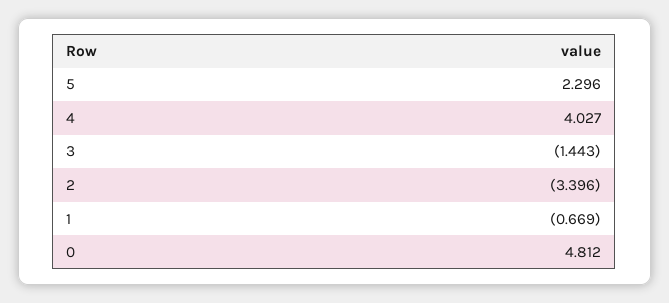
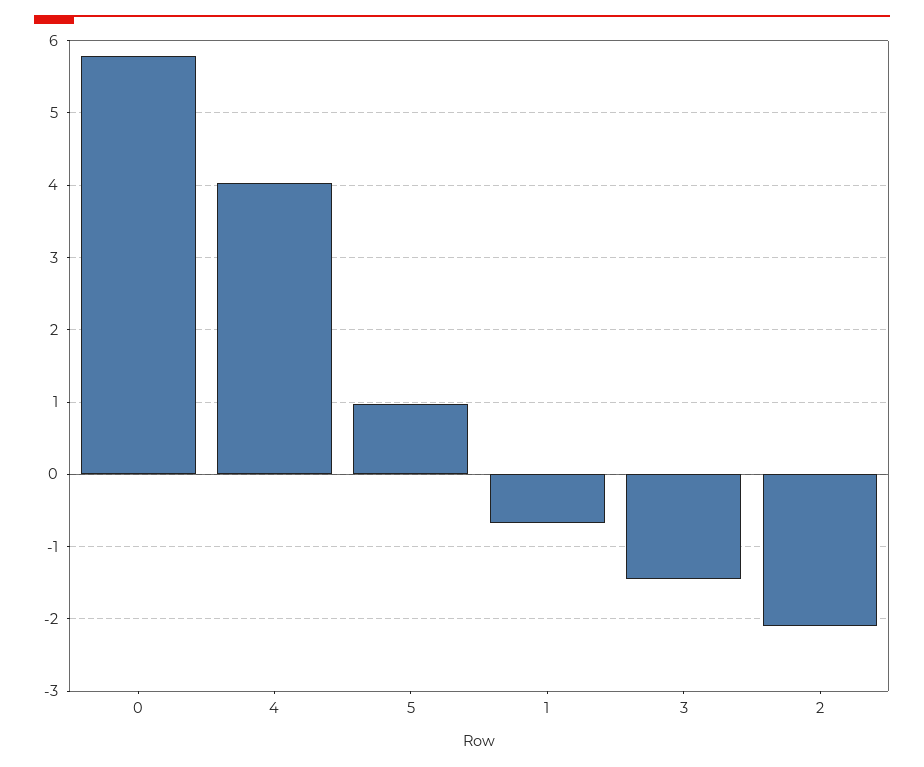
5: 2.296 -> 1
2: -3.396 -> -2.1
0: 4.812 -> 5.8

